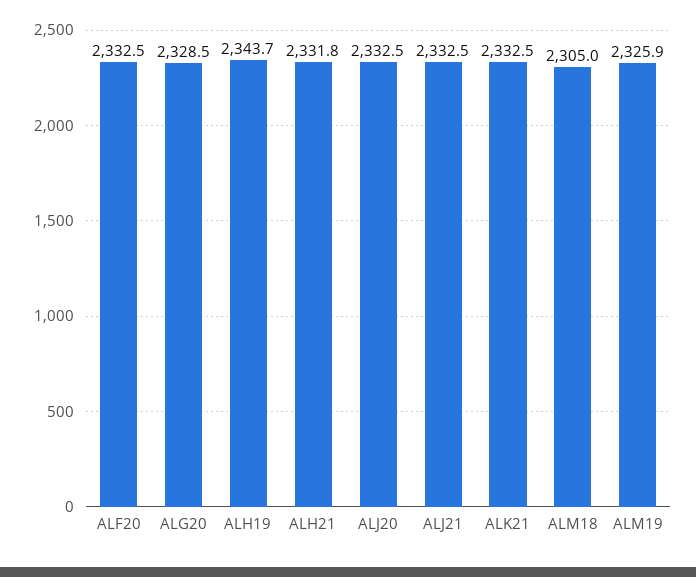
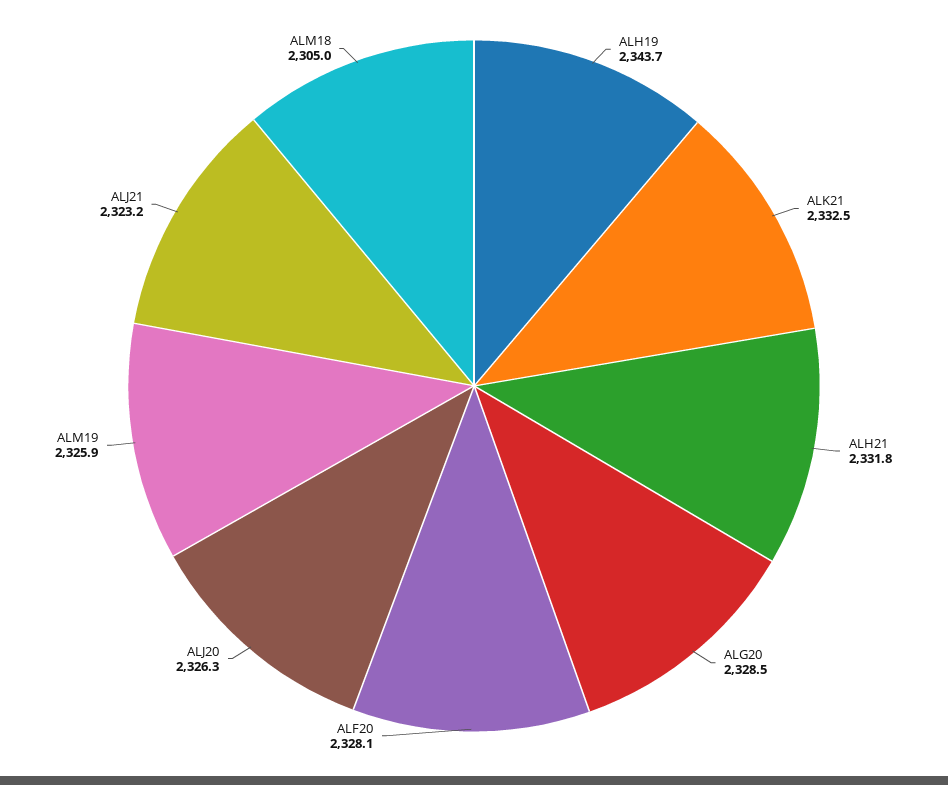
ALF20: 2332.5 -> 2328.1
ALJ20: 2332.5 -> 2326.3
ALJ21: 2332.5 -> 2323.2

